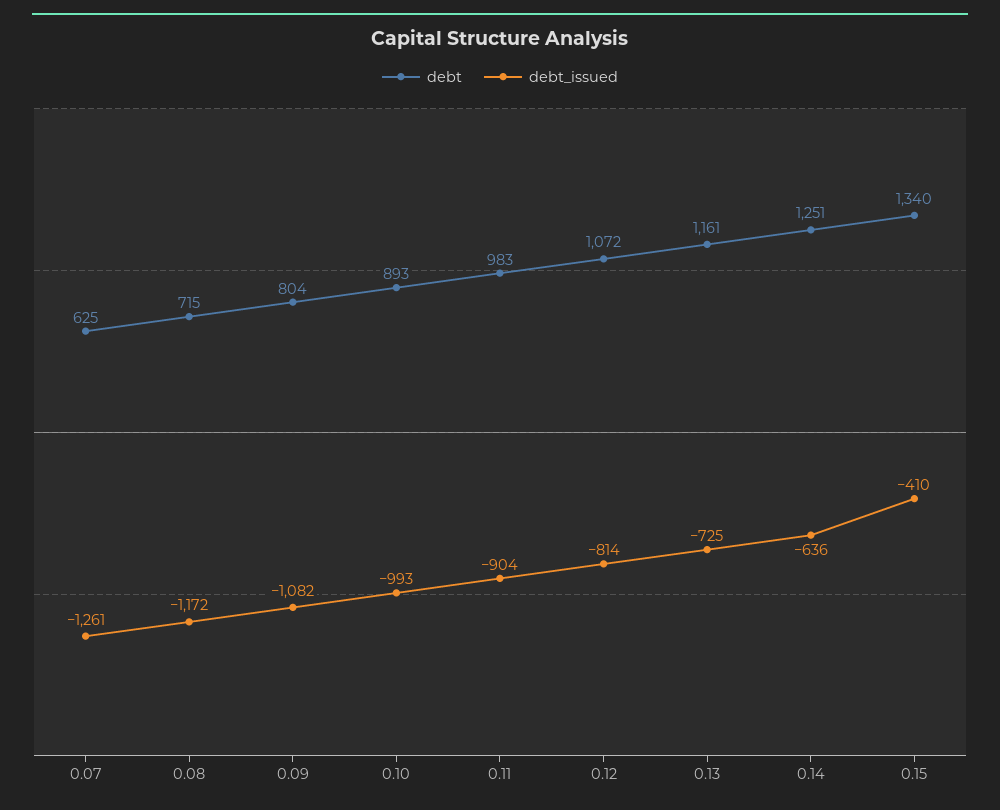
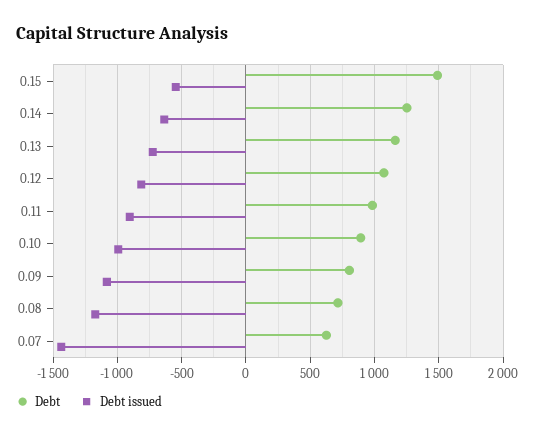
debt_issued, 0.07: -1261 -> -1450
debt, 0.15: 1340 -> 1500
debt_issued, 0.15: -410 -> -550

